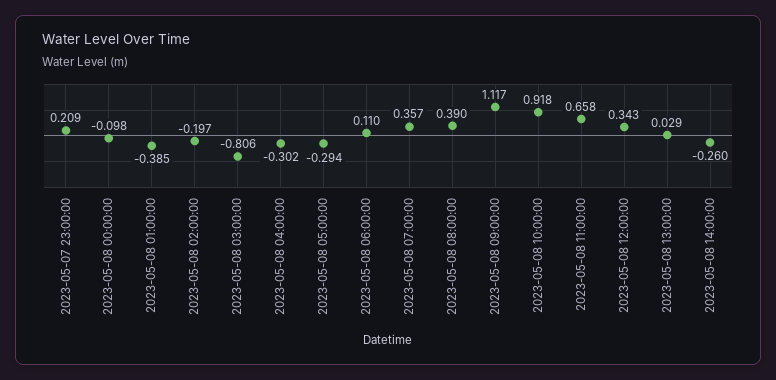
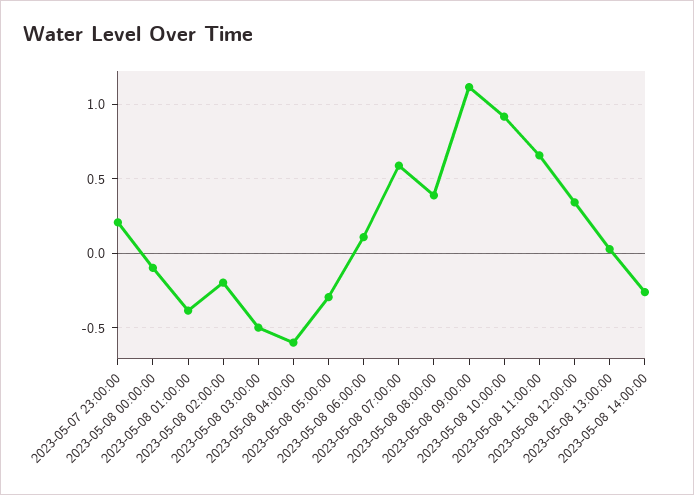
2023-05-08 03:00:00: -0.806 -> -0.5
2023-05-08 04:00:00: -0.302 -> -0.6
2023-05-08 07:00:00: 0.357 -> 0.6

